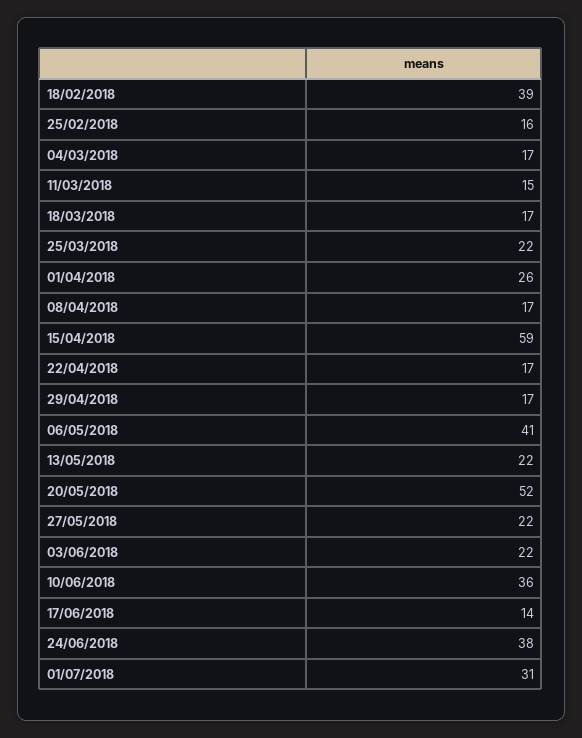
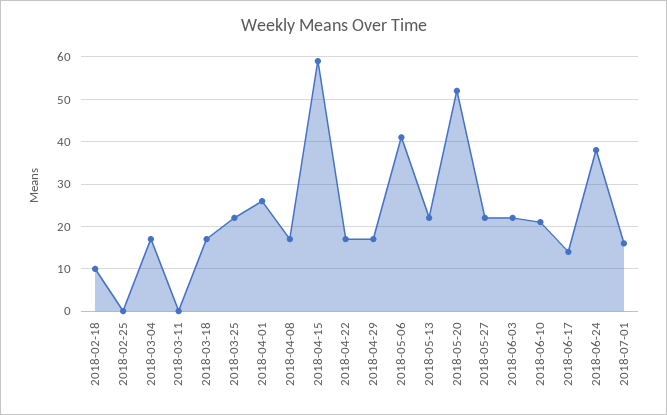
18/02/2018: 39 -> 10
25/02/2018: 16 -> 0
11/03/2018: 15 -> 0
10/06/2018: 36 -> 20
01/07/2018: 31 -> 15

